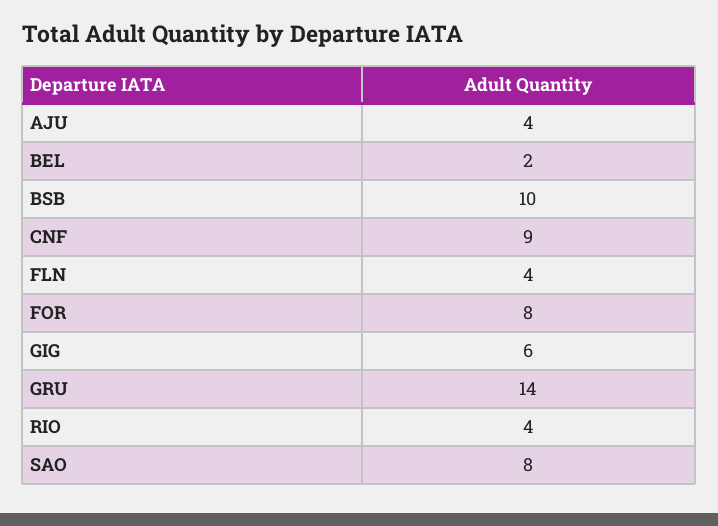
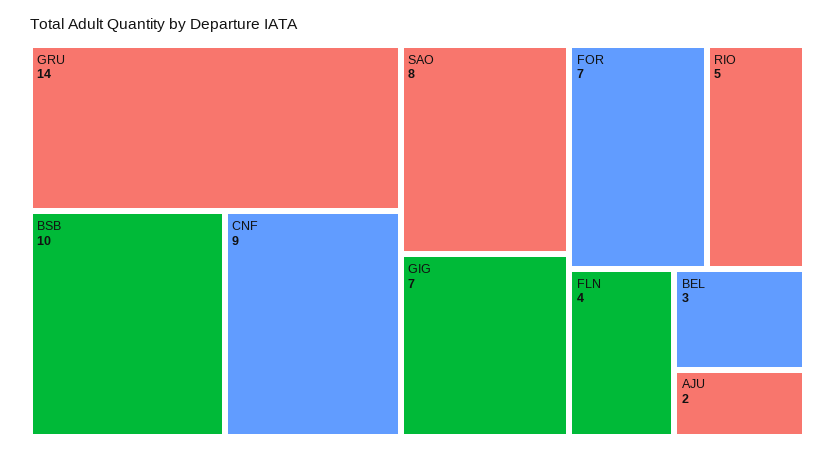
AJU: 4 -> 2
BEL: 2 -> 3
FOR: 8 -> 7
GIG: 6 -> 7
RIO: 4 -> 5

